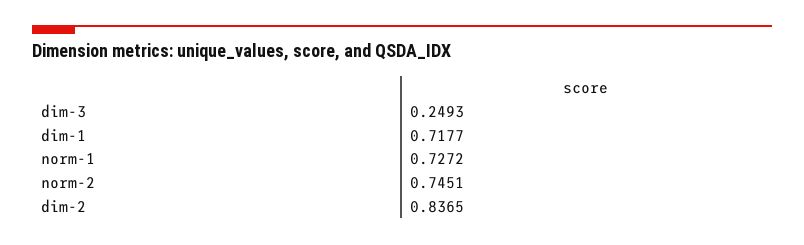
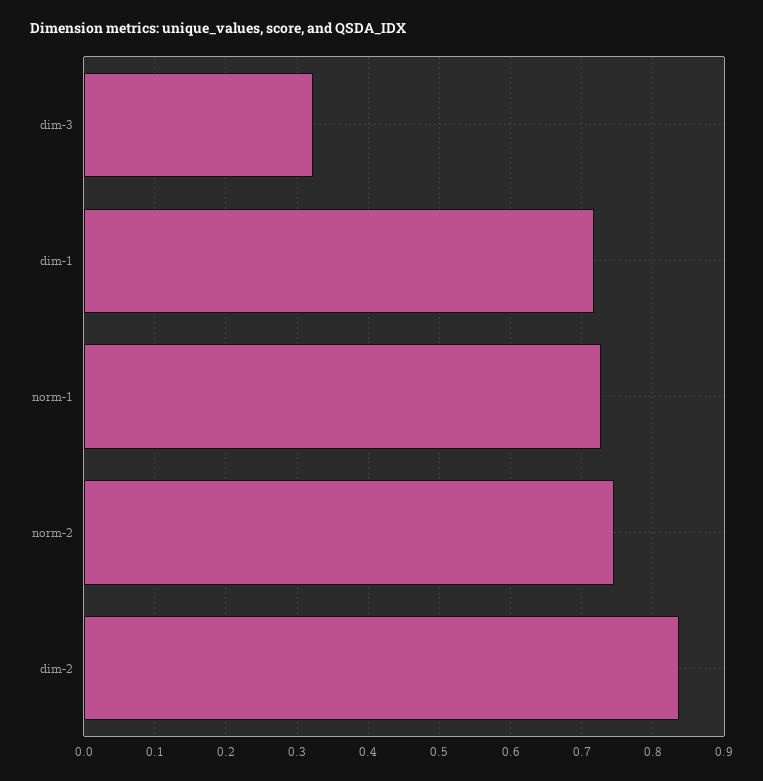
dim-3: 0.2493 -> 0.32

